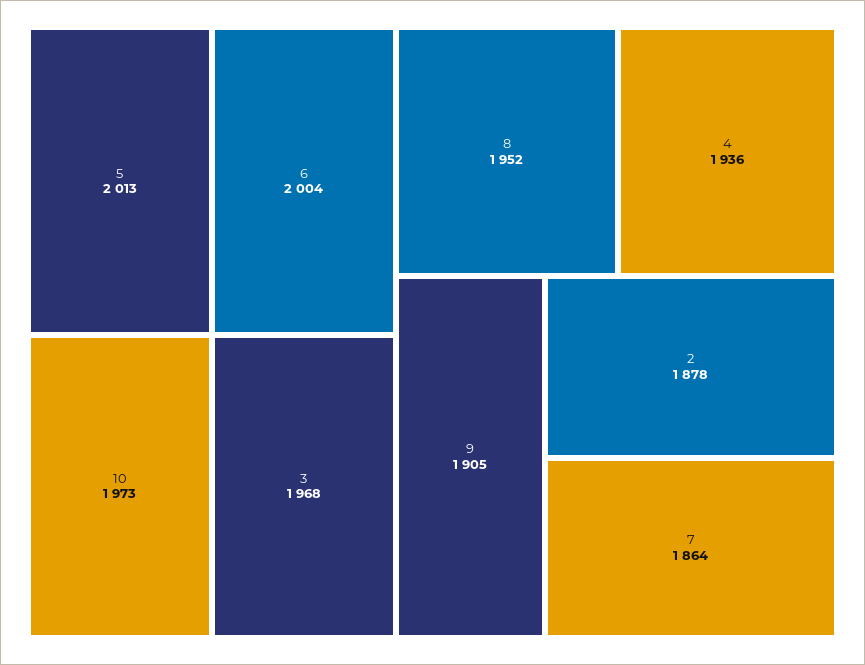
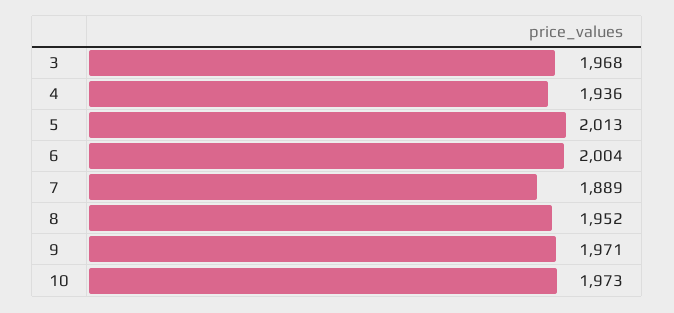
9: 1905 -> 1971
2: 1878 -> none
7: 1864 -> 1889

